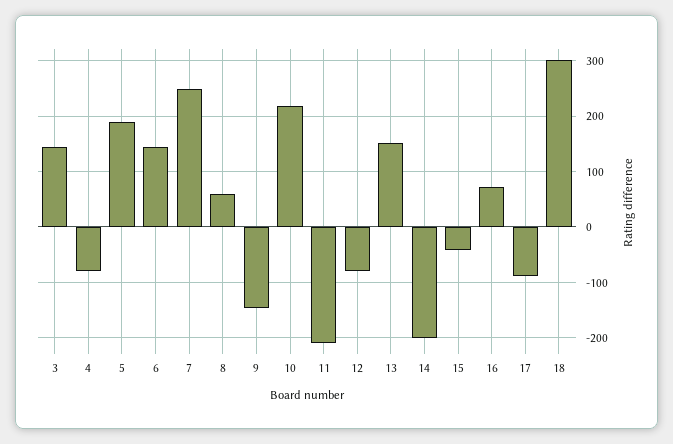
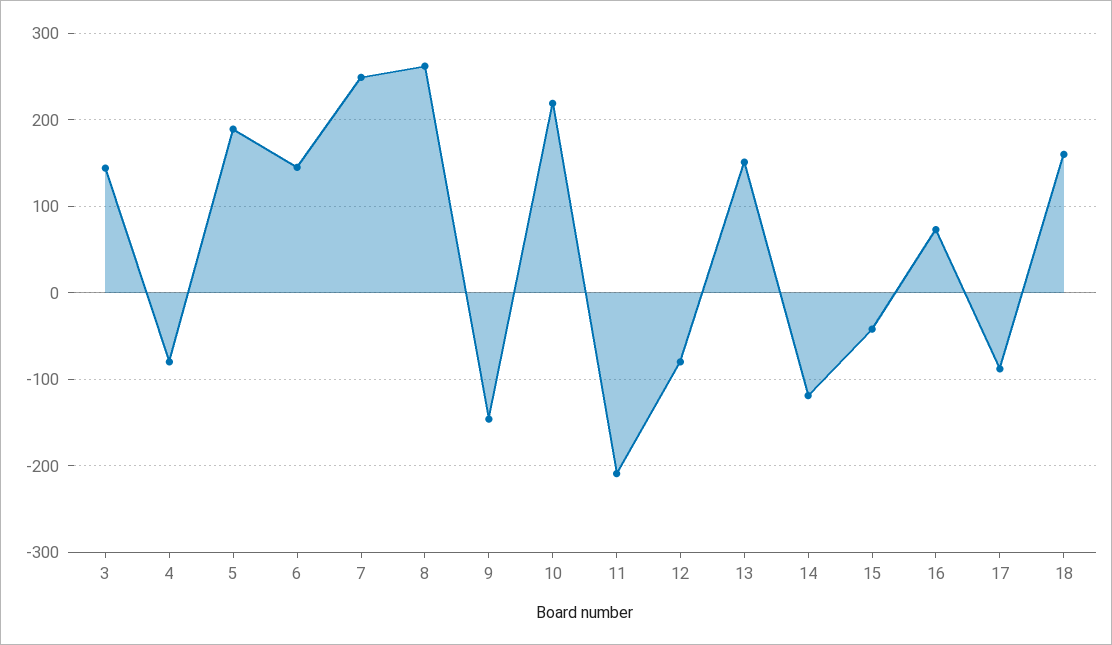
8: 60 -> 260
14: -200 -> -120
18: 300 -> 160

